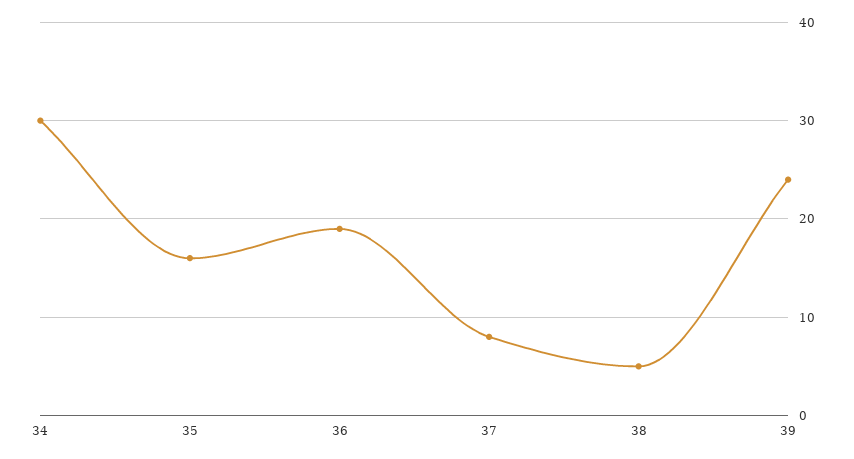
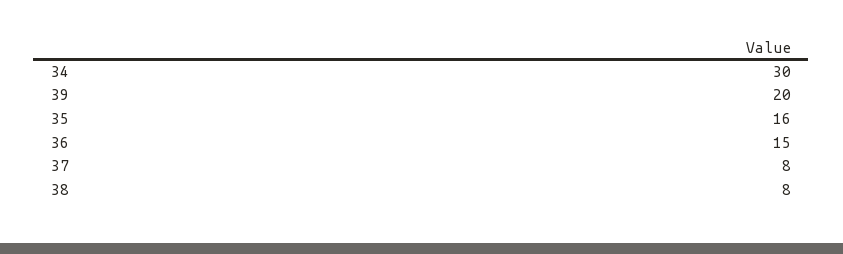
36: 19 -> 15
38: 5 -> 8
39: 24 -> 20

